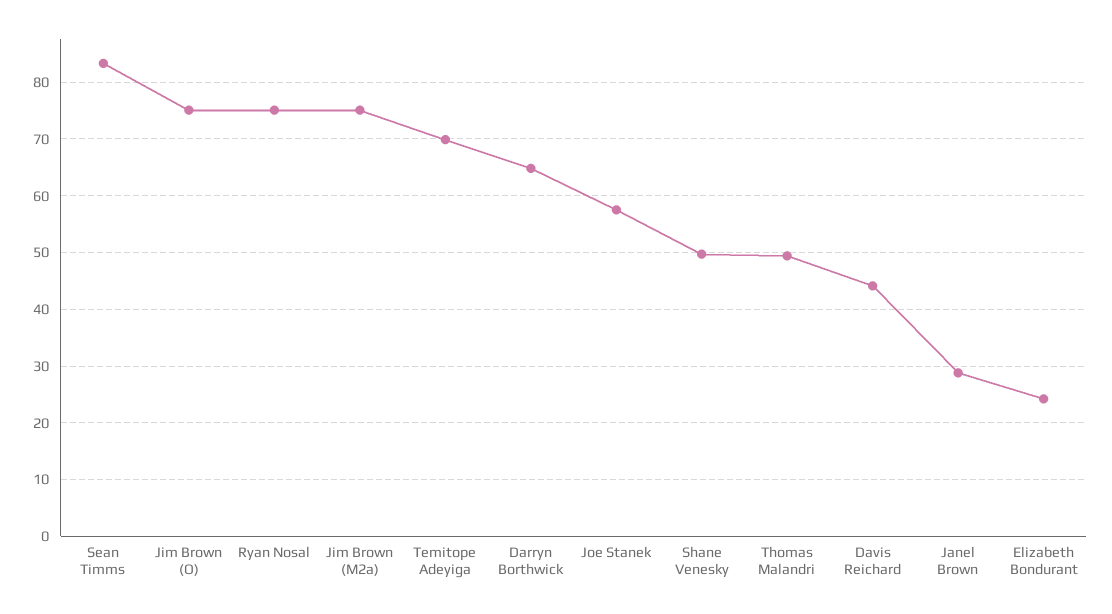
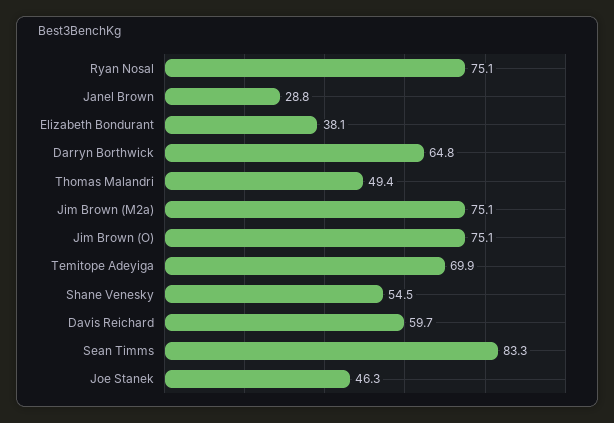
Joe Stanek: 58 -> 46.3
Shane Venesky: 50 -> 54.5
Davis Reichard: 44 -> 59.7
Elizabeth Bondurant: 24 -> 38.1

